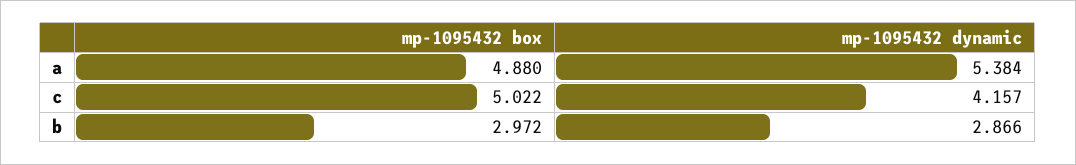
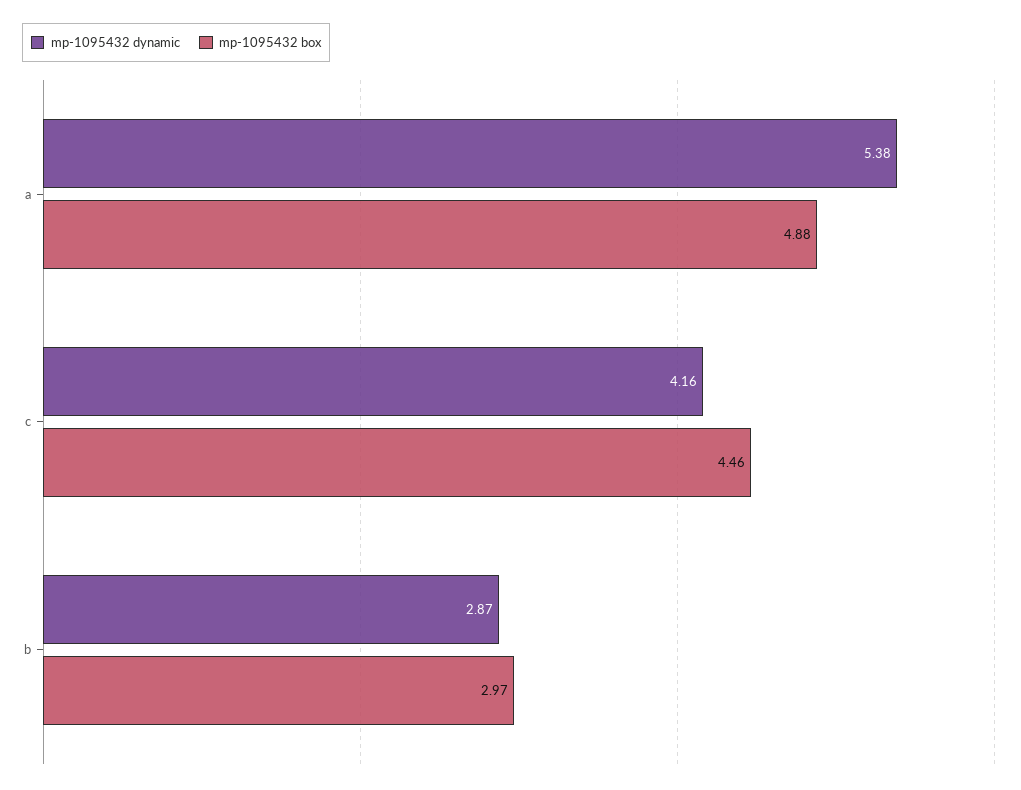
mp-1095432 box, c: 5.022 -> 4.46

